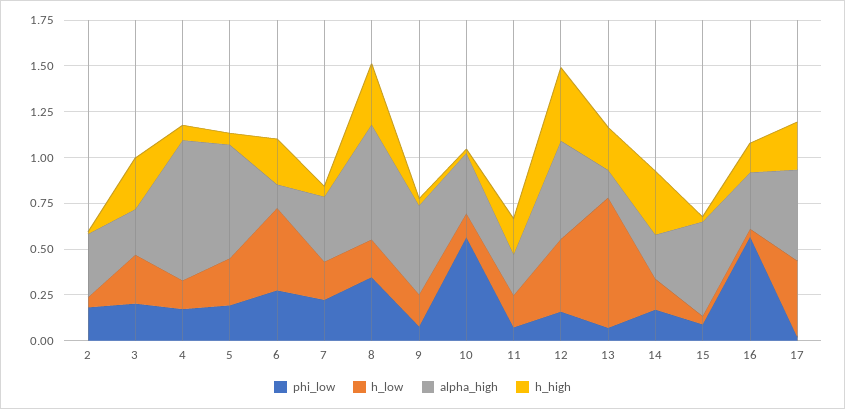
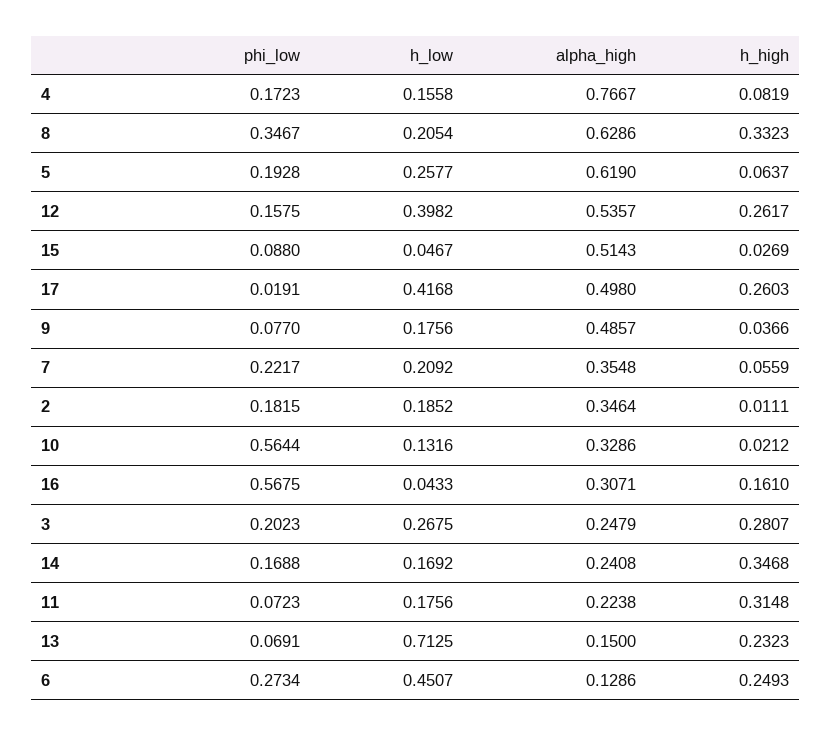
h_low, 2: 0.05 -> 0.1852
h_high, 11: 0.2 -> 0.3148
h_high, 12: 0.4 -> 0.2617

